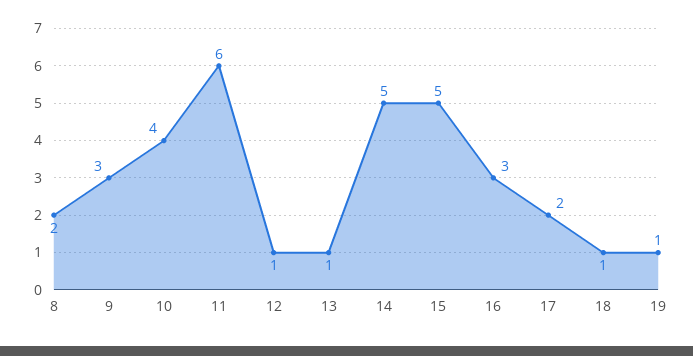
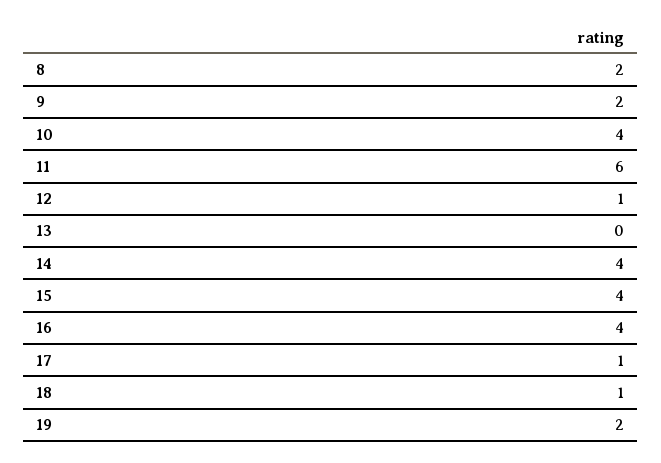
9: 3 -> 2
13: 1 -> 0
14: 5 -> 4
15: 5 -> 4
16: 3 -> 4
17: 2 -> 1
19: 1 -> 2

